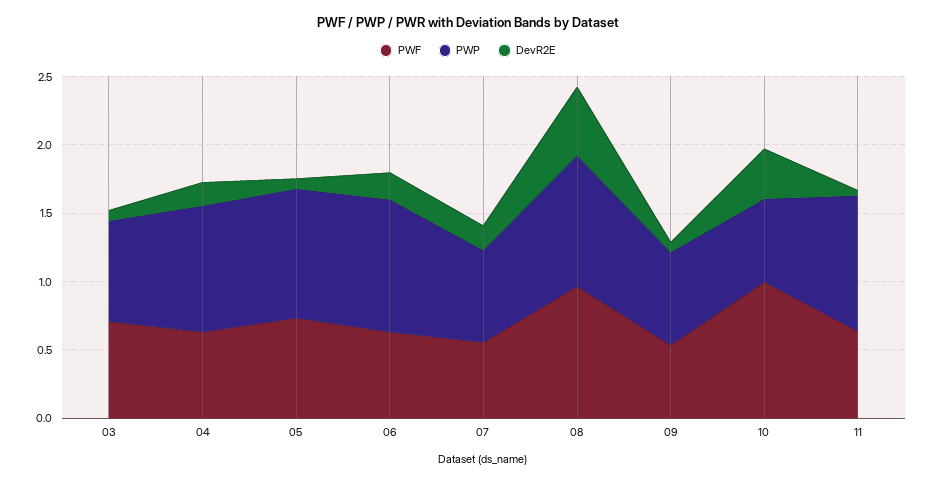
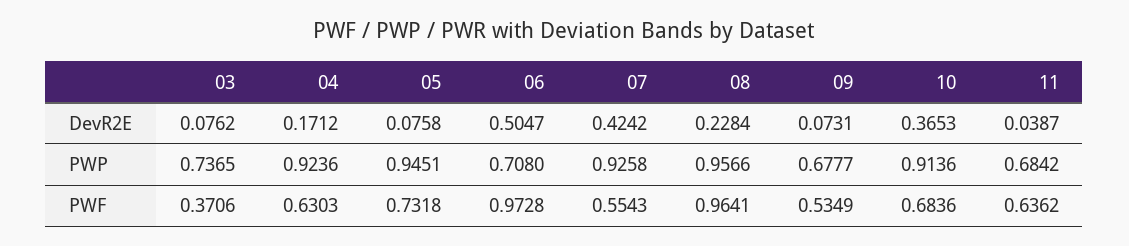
PWF, 03: 0.7 -> 0.3706
PWF, 06: 0.6 -> 0.9728
PWP, 06: 1 -> 0.708
DevR2E, 06: 0.2 -> 0.5047
PWP, 07: 0.7 -> 0.9258
DevR2E, 07: 0.2 -> 0.4242
DevR2E, 08: 0.5 -> 0.2284
PWF, 10: 1 -> 0.6836
PWP, 10: 0.6 -> 0.9136
PWP, 11: 1 -> 0.6842

